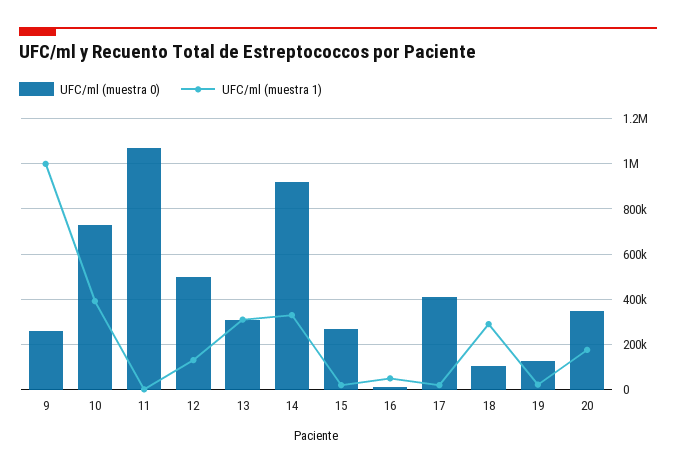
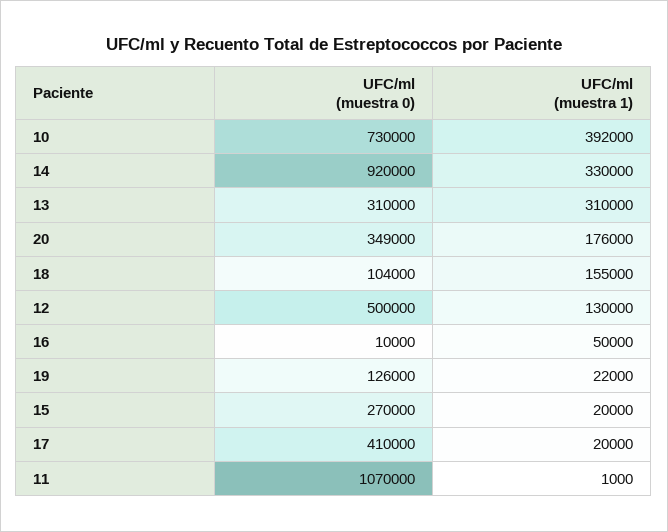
UFC/ml (muestra 0), 9: 250000 -> none
UFC/ml (muestra 1), 9: 1000000 -> none
UFC/ml (muestra 1), 18: 300000 -> 155000

